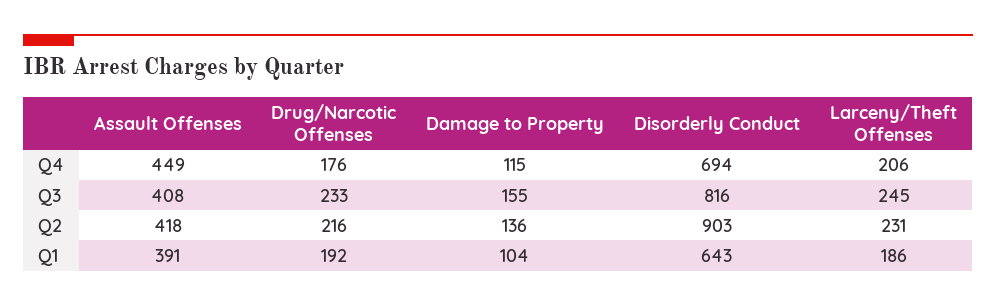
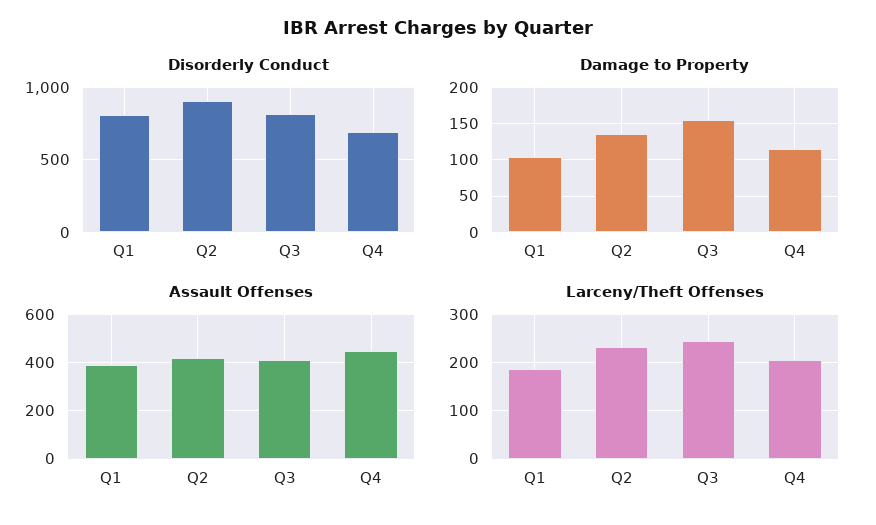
Drug/Narcotic Offenses, Q4: 176 -> none
Drug/Narcotic Offenses, Q3: 233 -> none
Drug/Narcotic Offenses, Q2: 216 -> none
Drug/Narcotic Offenses, Q1: 192 -> none
Disorderly Conduct, Q1: 643 -> 800

